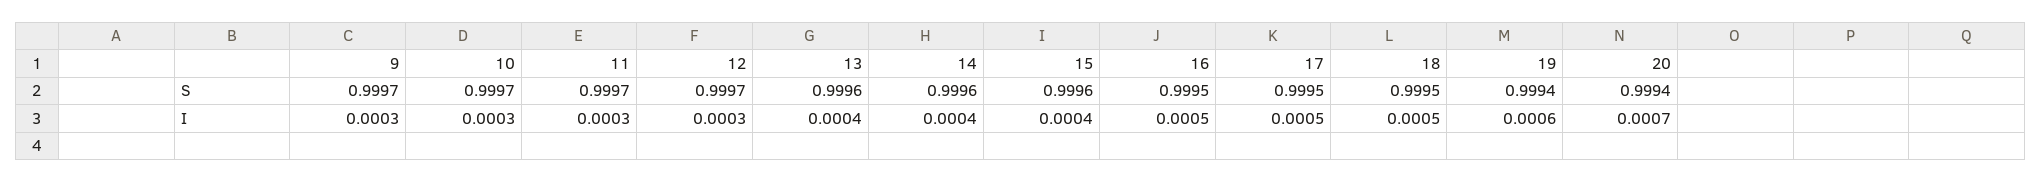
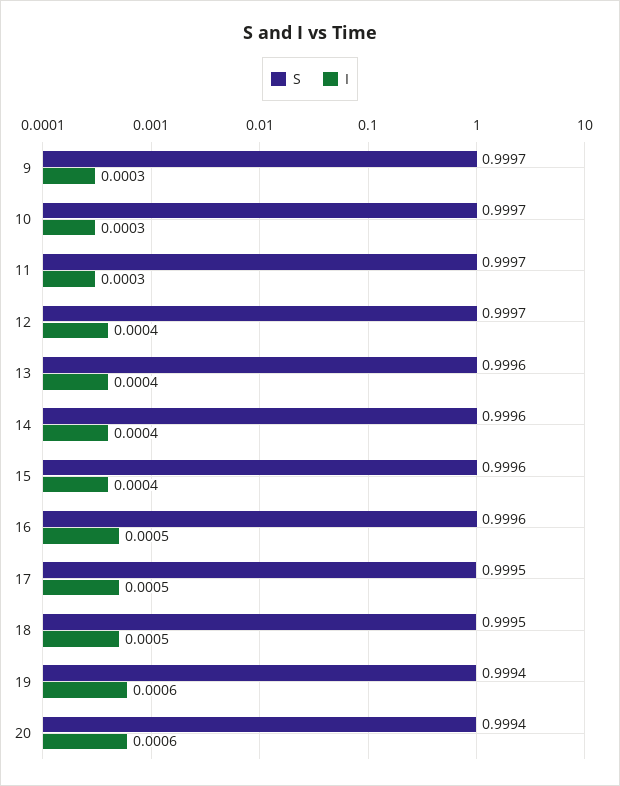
S, 16: 0.9995 -> 0.9996
I, 12: 0.0003 -> 0.0004
I, 20: 0.0007 -> 0.0006

